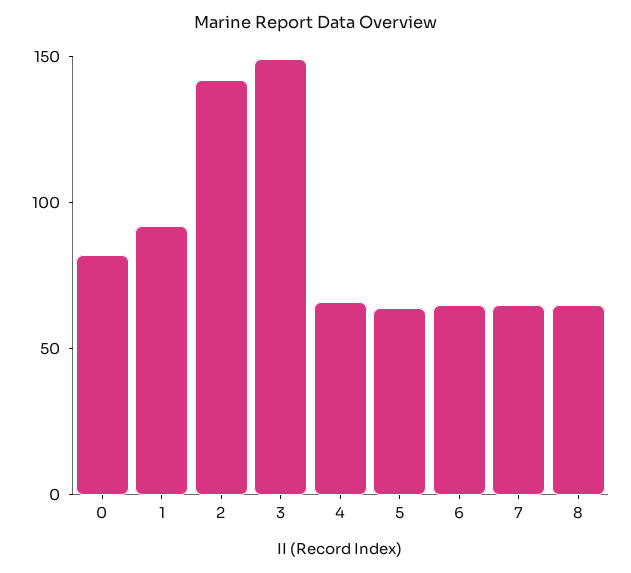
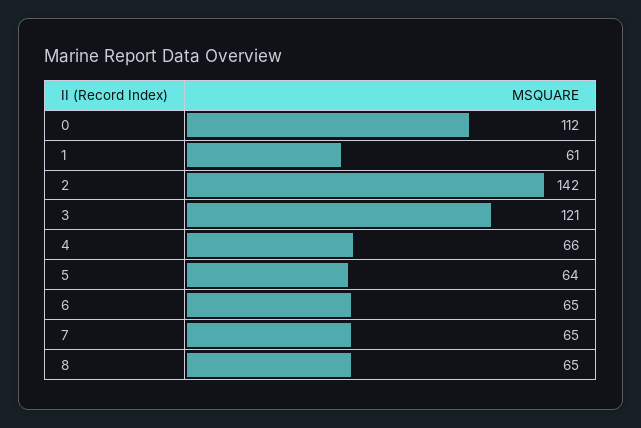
0: 80 -> 112
1: 90 -> 61
3: 150 -> 121

